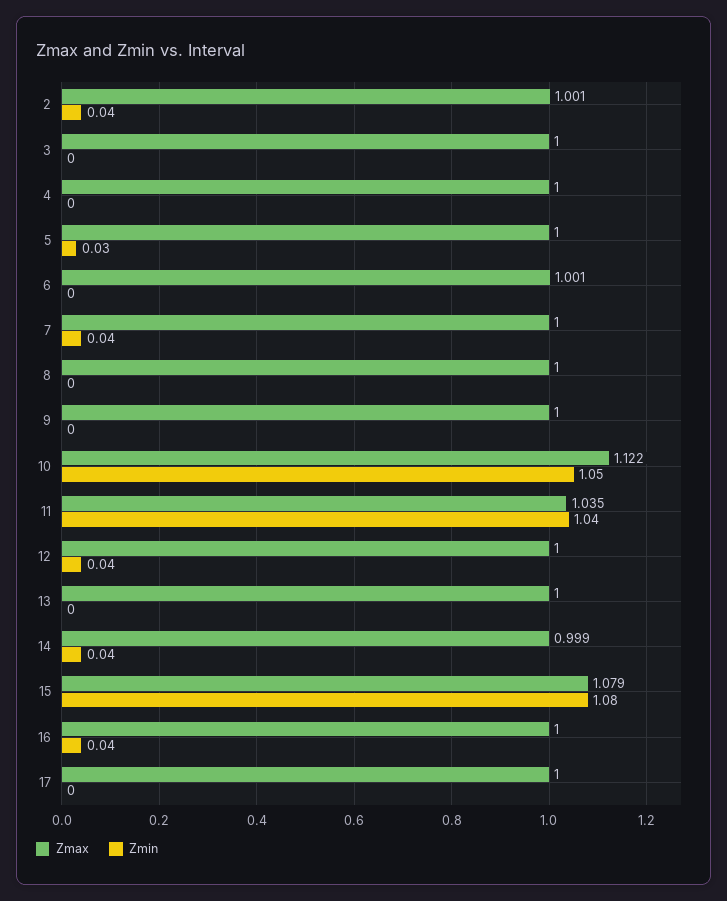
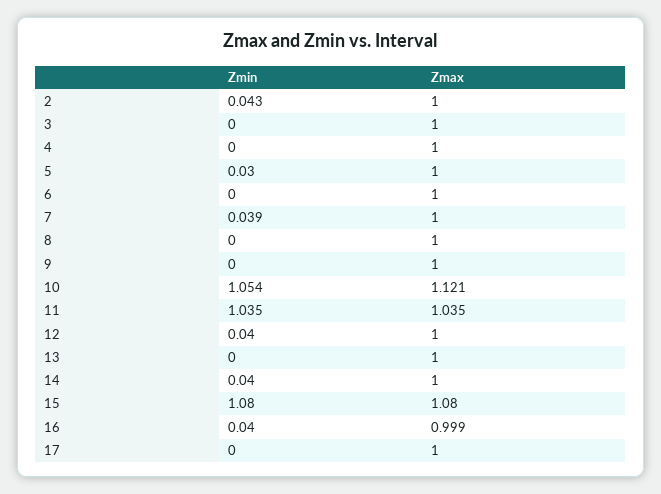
Zmax, 2: 1.001 -> 1
Zmax, 6: 1.001 -> 1
Zmax, 10: 1.122 -> 1.121
Zmax, 14: 0.999 -> 1
Zmax, 15: 1.079 -> 1.08
Zmax, 16: 1 -> 0.999

